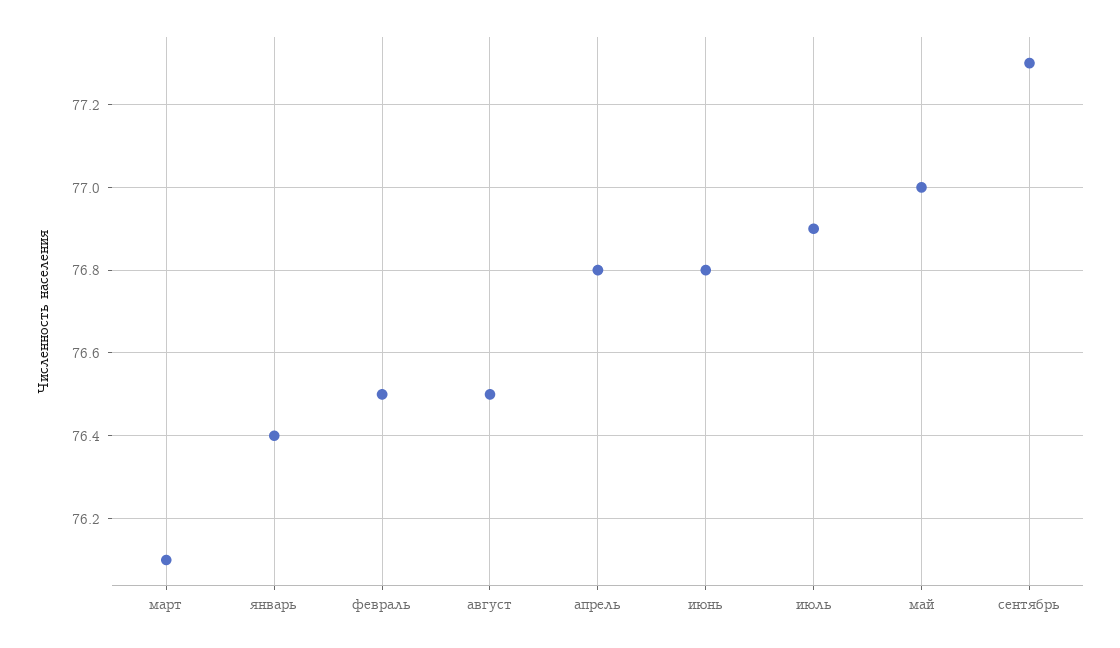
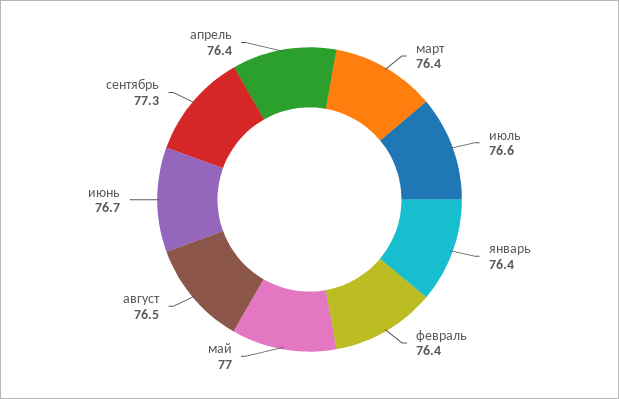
март: 76.1 -> 76.4
февраль: 76.5 -> 76.4
апрель: 76.8 -> 76.4
июнь: 76.8 -> 76.7
июль: 76.9 -> 76.6

